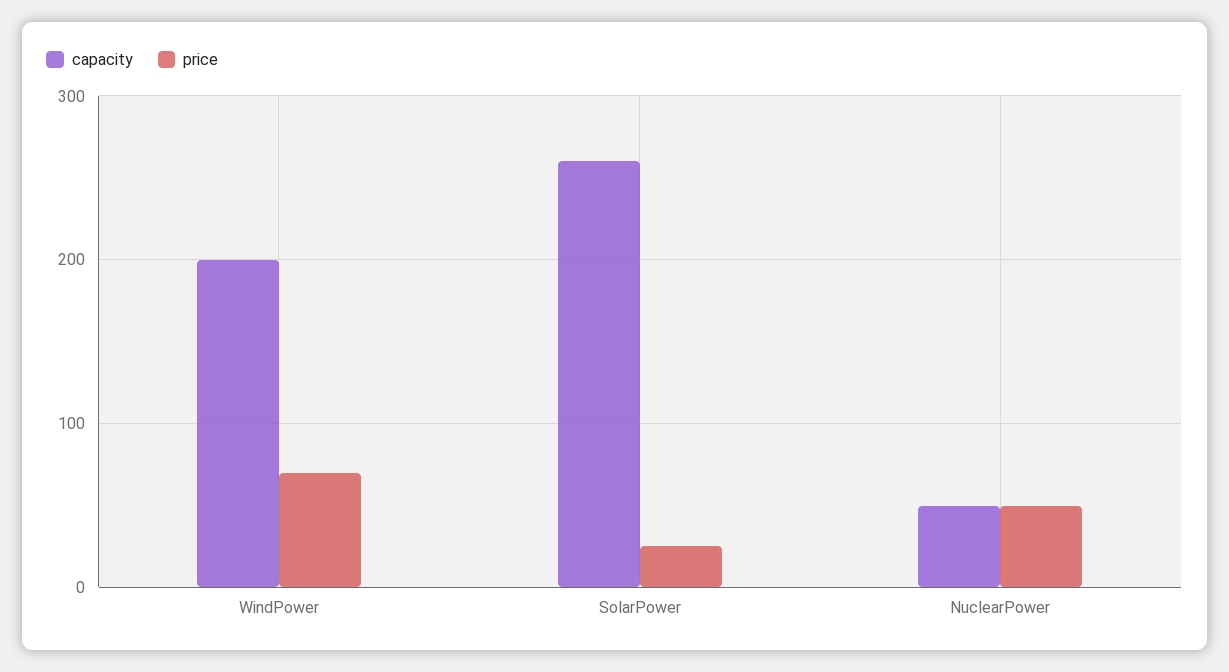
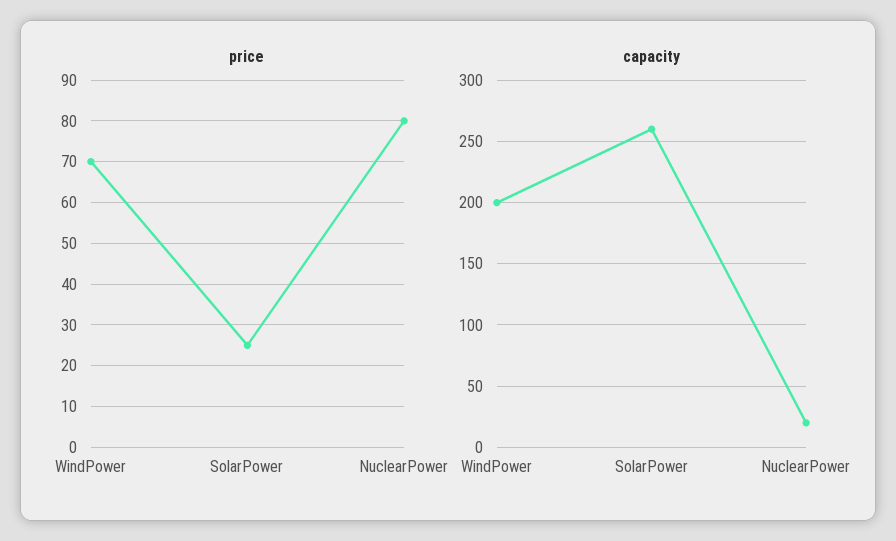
capacity, NuclearPower: 50 -> 20
price, NuclearPower: 50 -> 80

